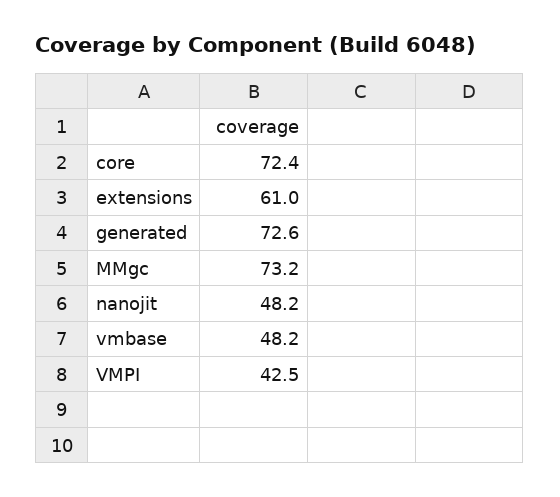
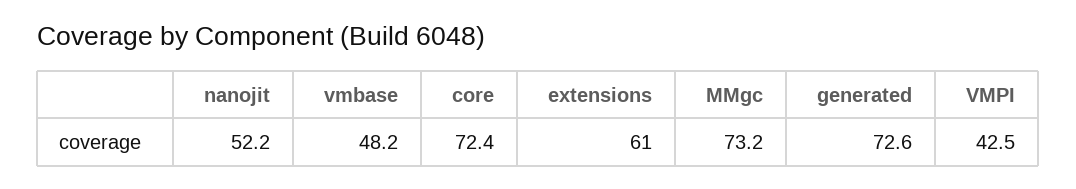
nanojit: 48.2 -> 52.2

